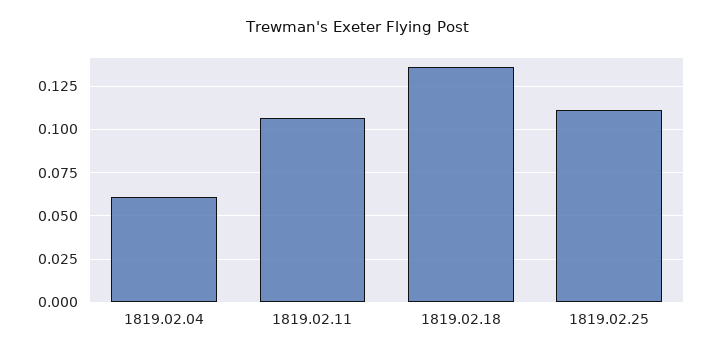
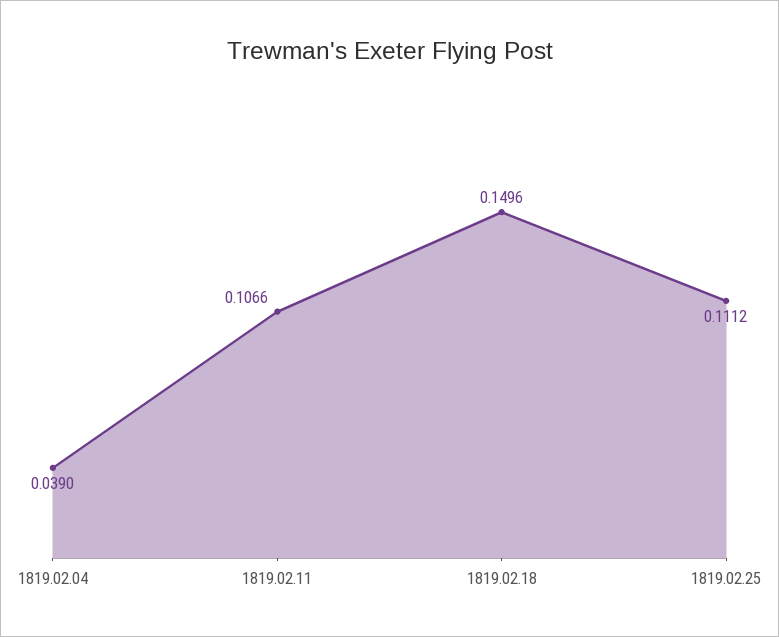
1819.02.04: 0.06 -> 0.039
1819.02.18: 0.135 -> 0.1496

